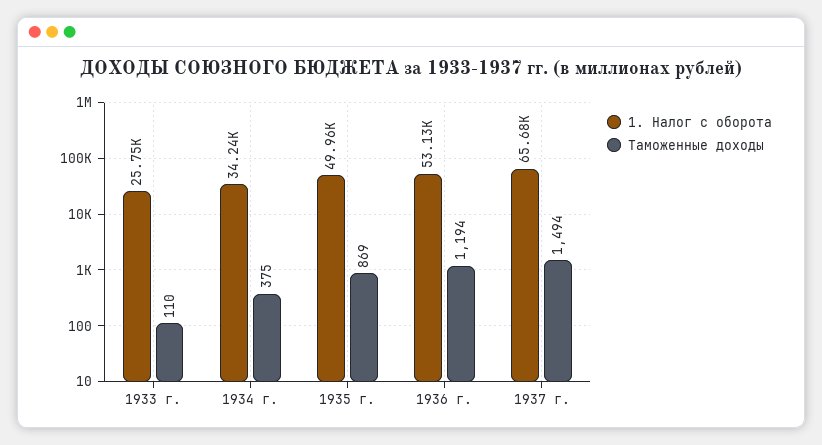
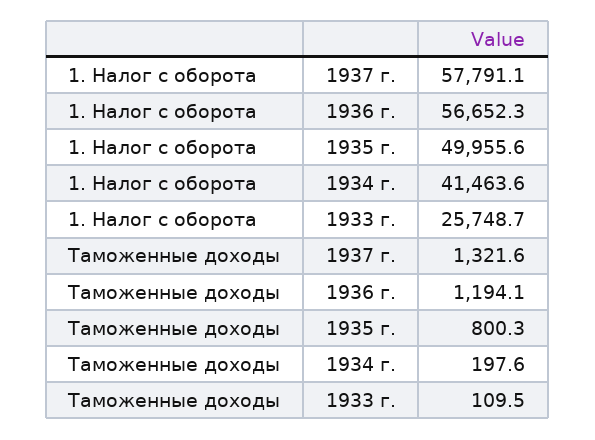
1. Налог с оборота, 1934 г.: 34240 -> 41463.6
Таможенные доходы, 1934 г.: 375 -> 197.6
Таможенные доходы, 1935 г.: 869 -> 800.3
1. Налог с оборота, 1936 г.: 53130 -> 56652.3
1. Налог с оборота, 1937 г.: 65680 -> 57791.1
Таможенные доходы, 1937 г.: 1494 -> 1321.6

